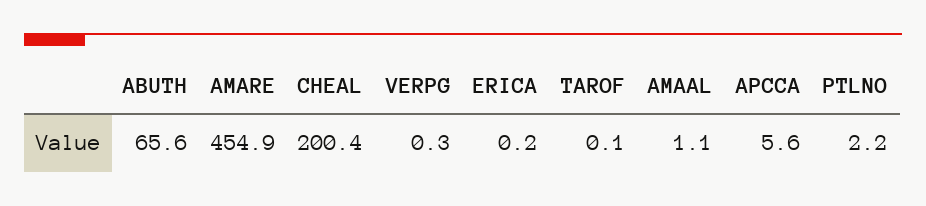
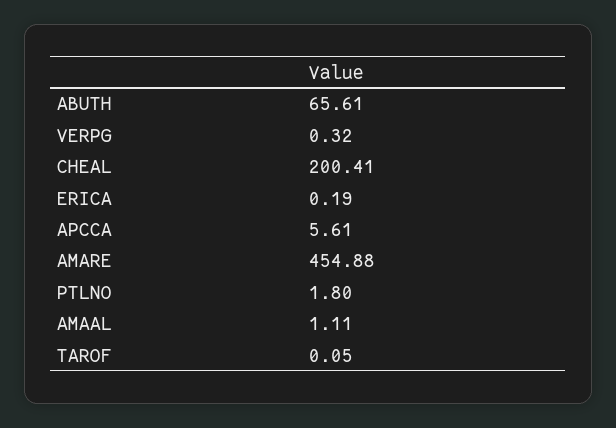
PTLNO: 2.2 -> 1.8

